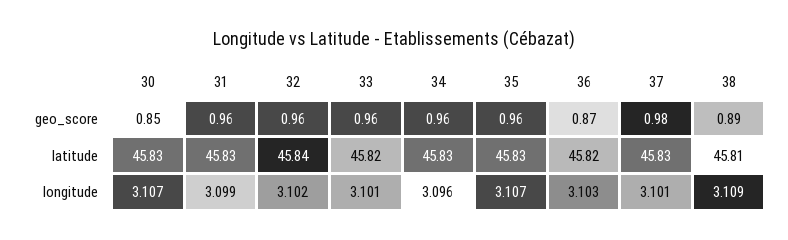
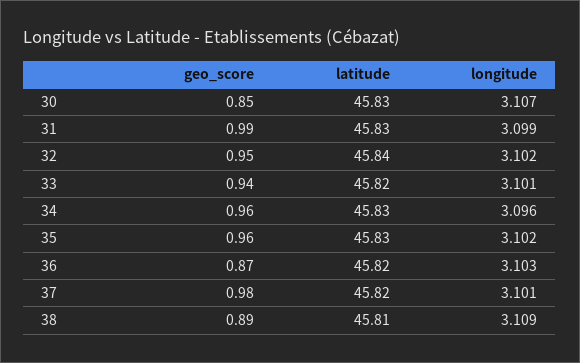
31, geo_score: 0.96 -> 0.99
32, geo_score: 0.96 -> 0.95
33, geo_score: 0.96 -> 0.94
37, latitude: 45.83 -> 45.82
35, longitude: 3.107 -> 3.102

